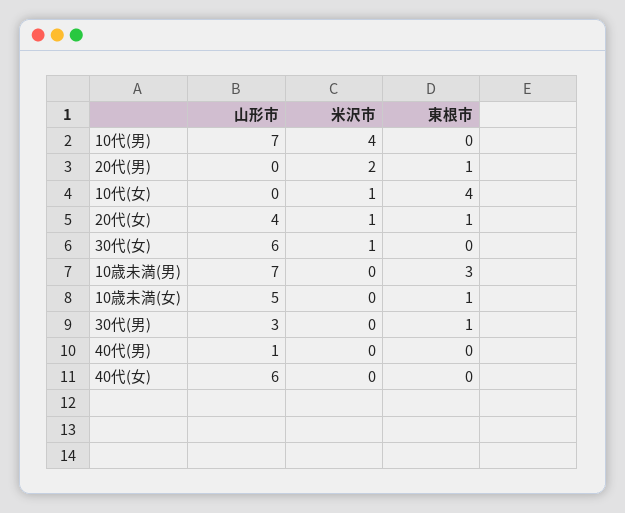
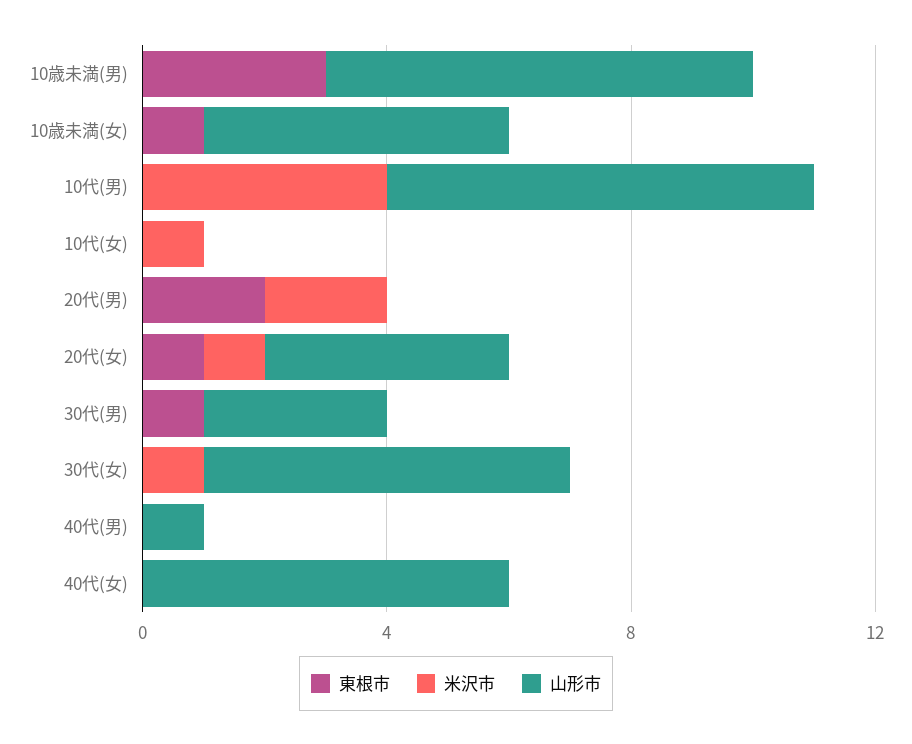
東根市, 20代(男): 1 -> 2
東根市, 10代(女): 4 -> 0

